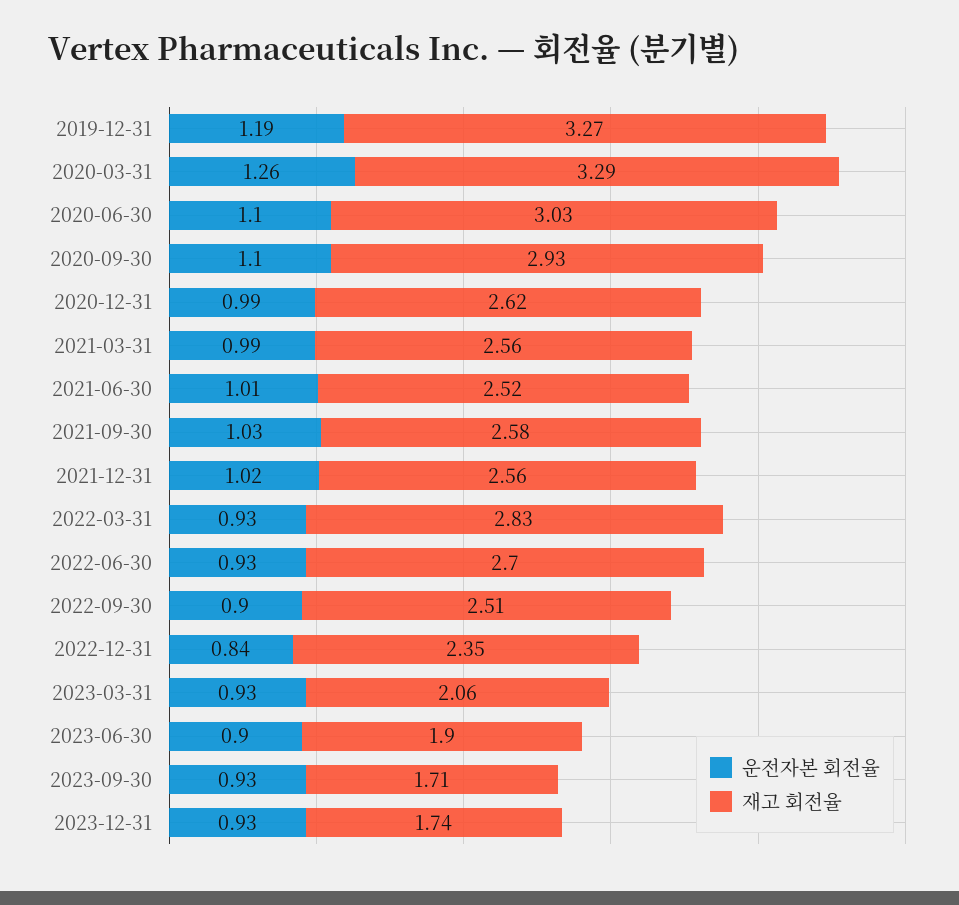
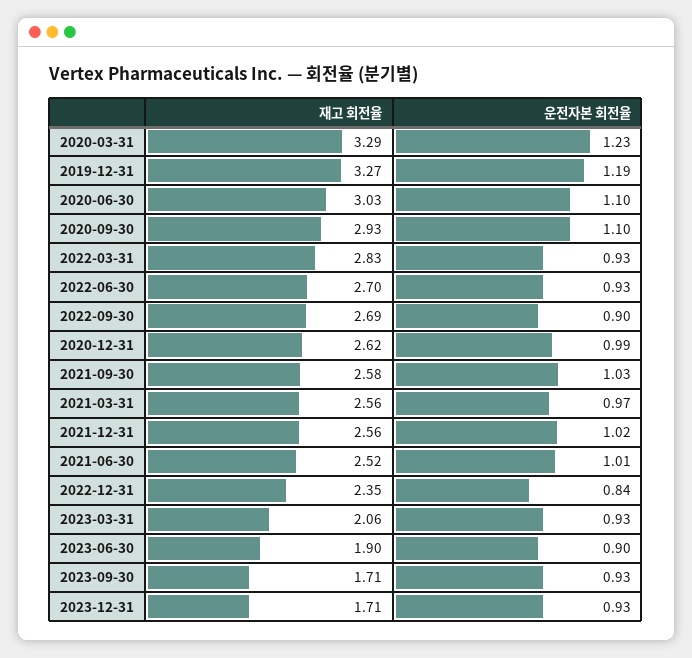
운전자본 회전율, 2020-03-31: 1.26 -> 1.23
운전자본 회전율, 2021-03-31: 0.99 -> 0.97
재고 회전율, 2022-09-30: 2.51 -> 2.69
재고 회전율, 2023-12-31: 1.74 -> 1.71

